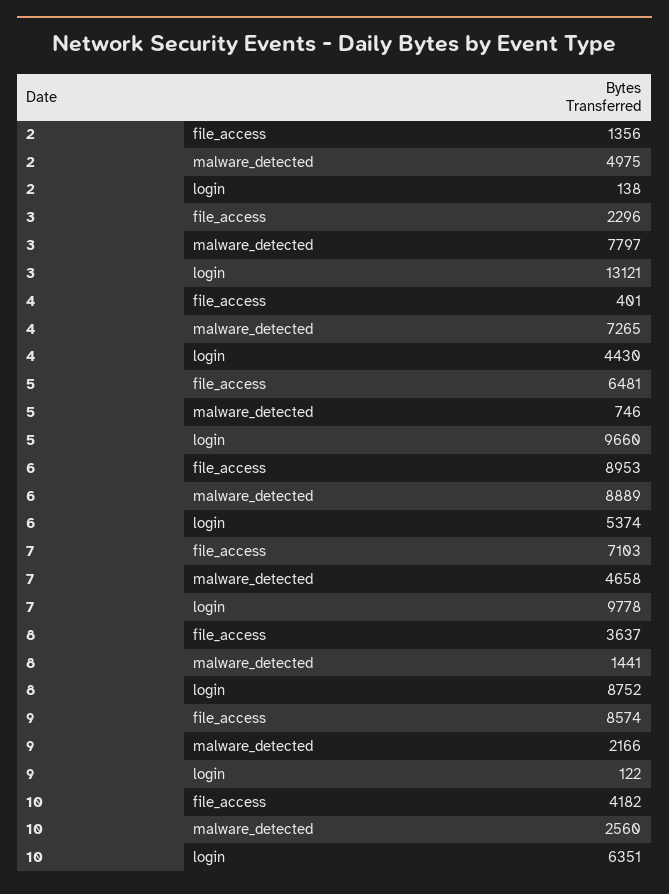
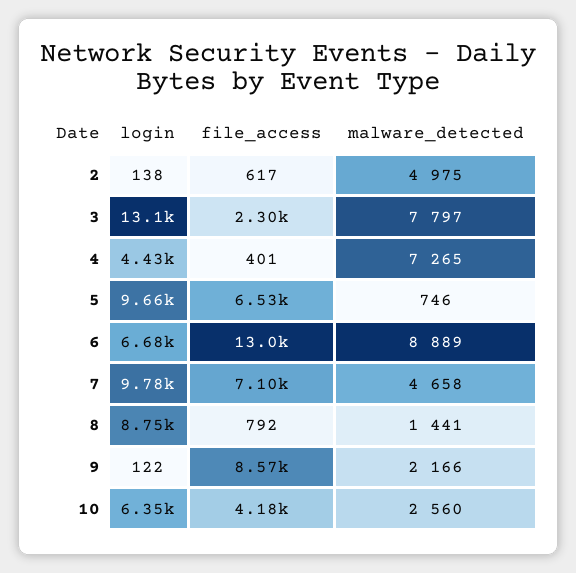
2, file_access: 1356 -> 617
5, file_access: 6481 -> 6530
6, file_access: 8953 -> 13000
6, login: 5374 -> 6680
8, file_access: 3637 -> 792

